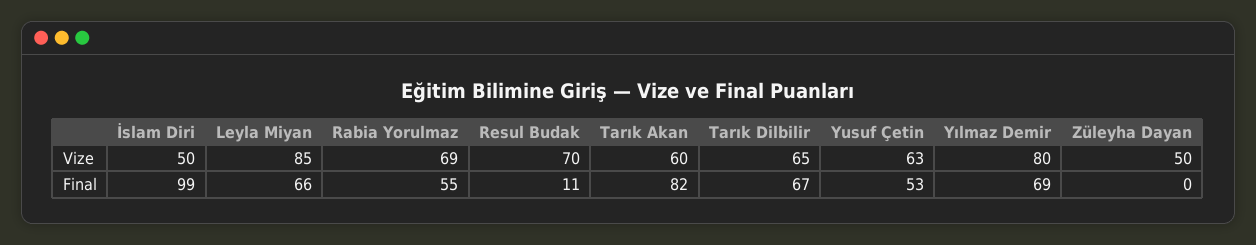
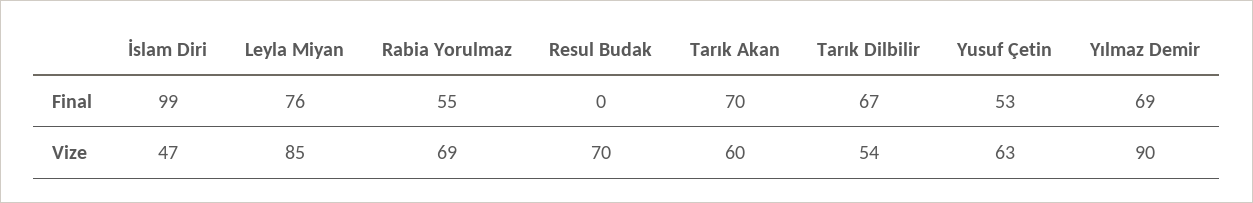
İslam Diri, Vize: 50 -> 47
Tarık Dilbilir, Vize: 65 -> 54
Yılmaz Demir, Vize: 80 -> 90
Züleyha Dayan, Vize: 50 -> none
Leyla Miyan, Final: 66 -> 76
Resul Budak, Final: 11 -> 0
Tarık Akan, Final: 82 -> 70
Züleyha Dayan, Final: 0 -> none

